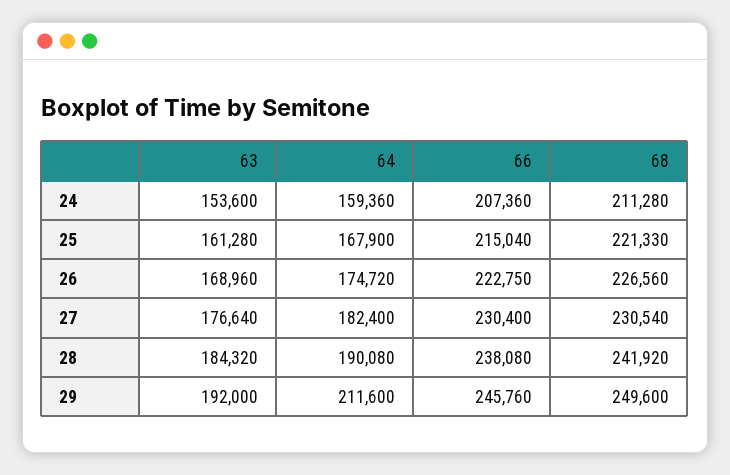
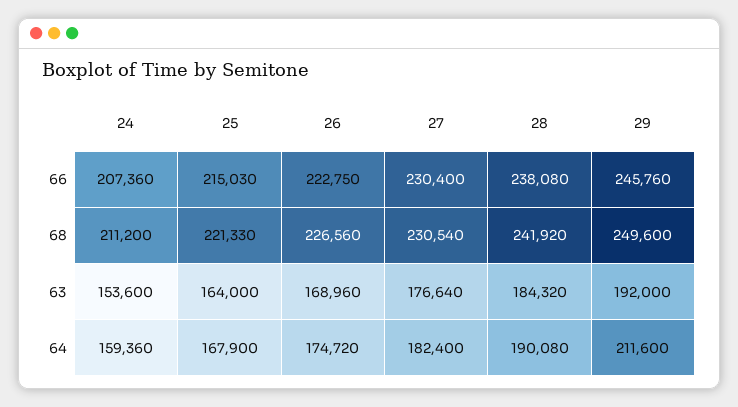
68, 24: 211280 -> 211200
63, 25: 161280 -> 164000
66, 25: 215040 -> 215030

